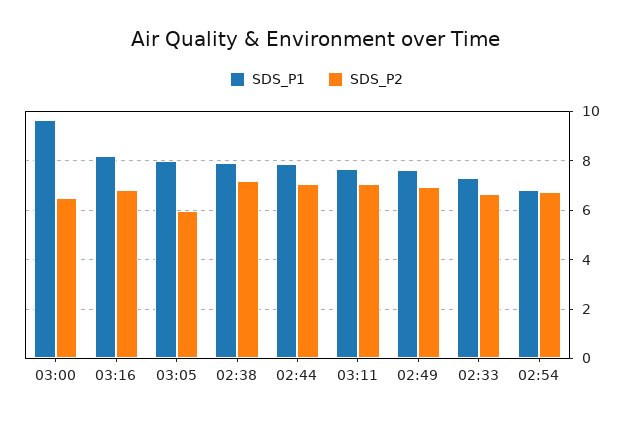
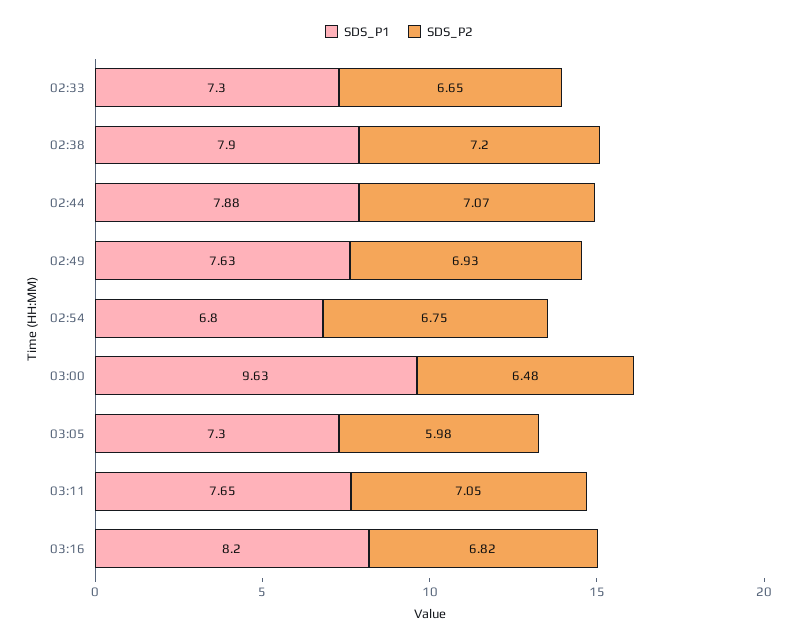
SDS_P1, 03:05: 8 -> 7.3

